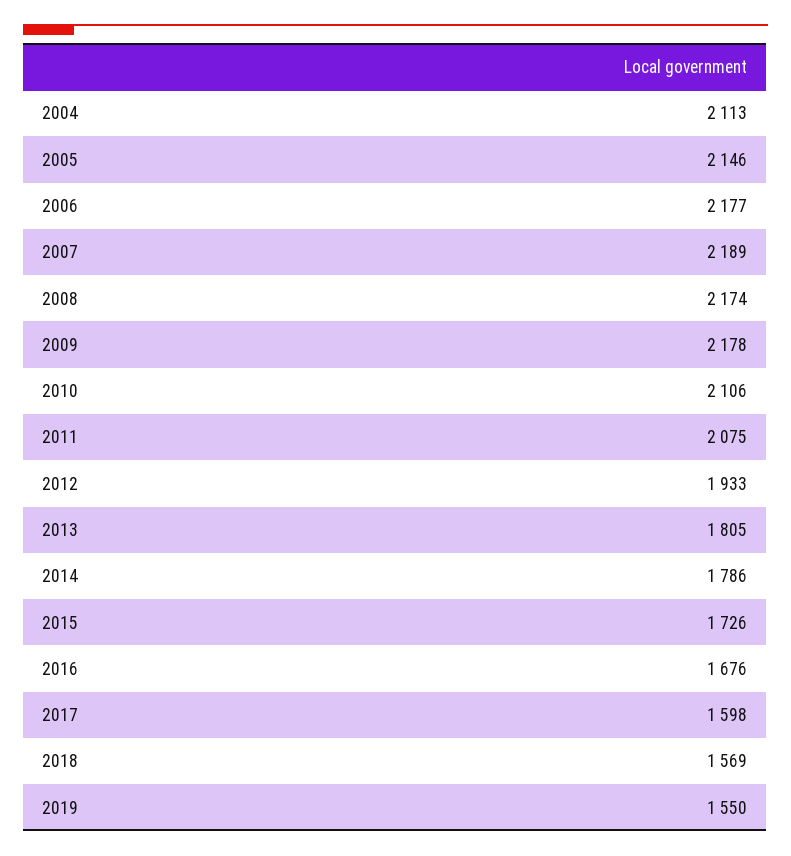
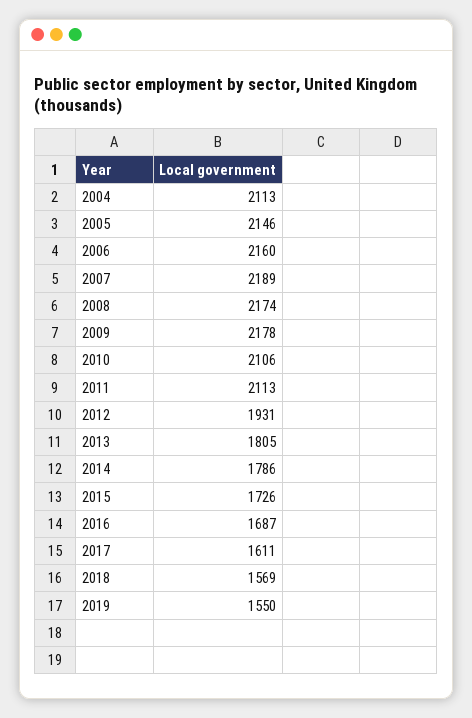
2006: 2177 -> 2160
2011: 2075 -> 2113
2012: 1933 -> 1931
2016: 1676 -> 1687
2017: 1598 -> 1611

